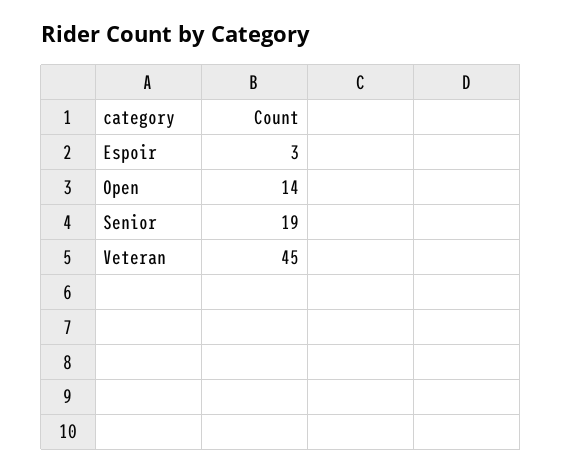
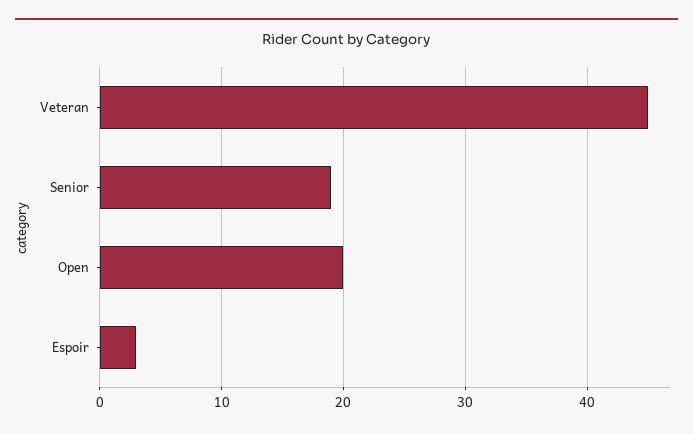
Open: 14 -> 20

